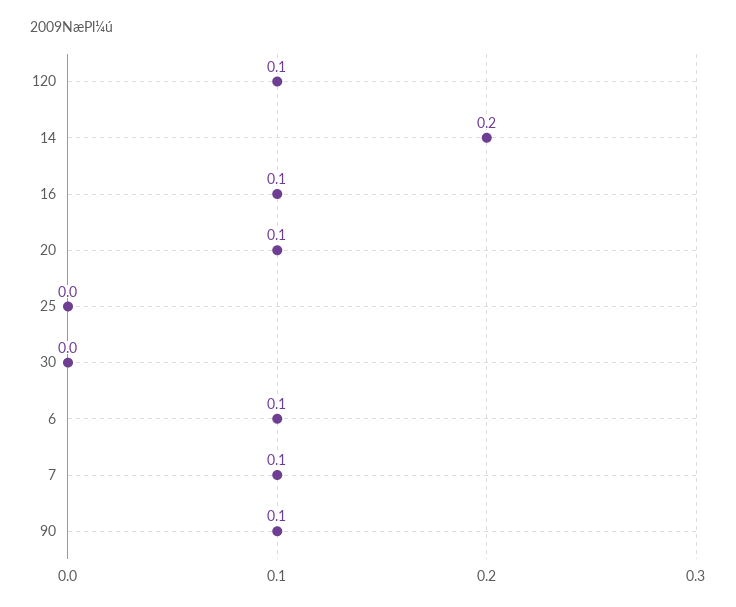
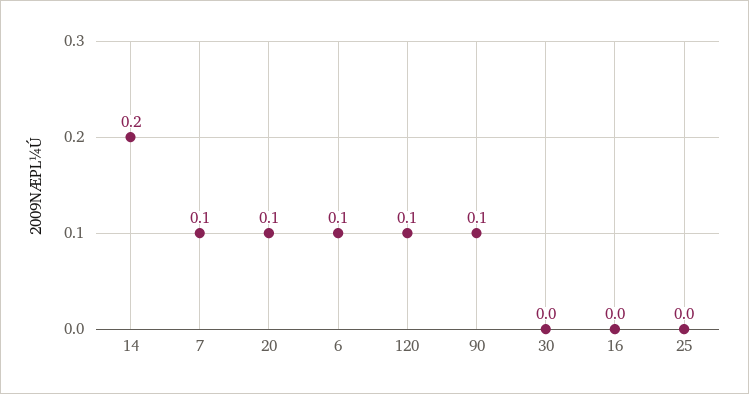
16: 0.1 -> 0

